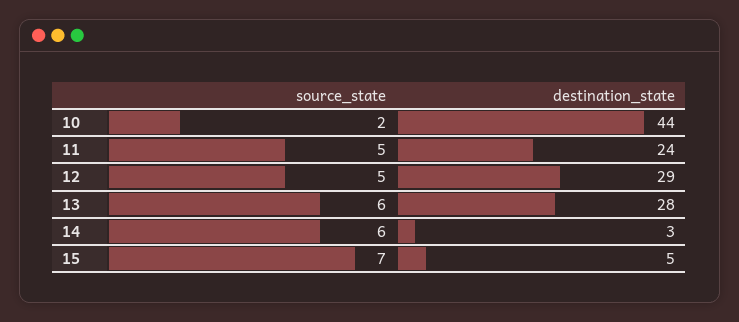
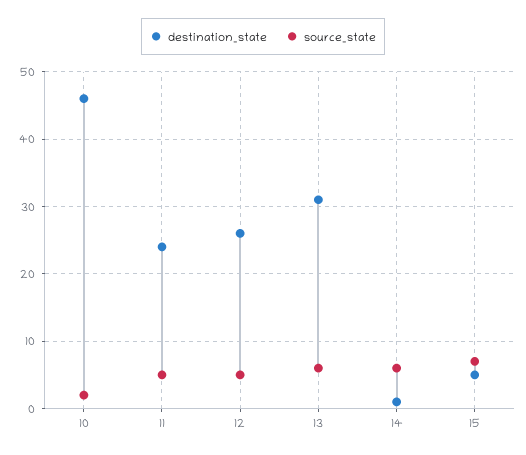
destination_state, 10: 44 -> 46
destination_state, 12: 29 -> 26
destination_state, 13: 28 -> 31
destination_state, 14: 3 -> 1

